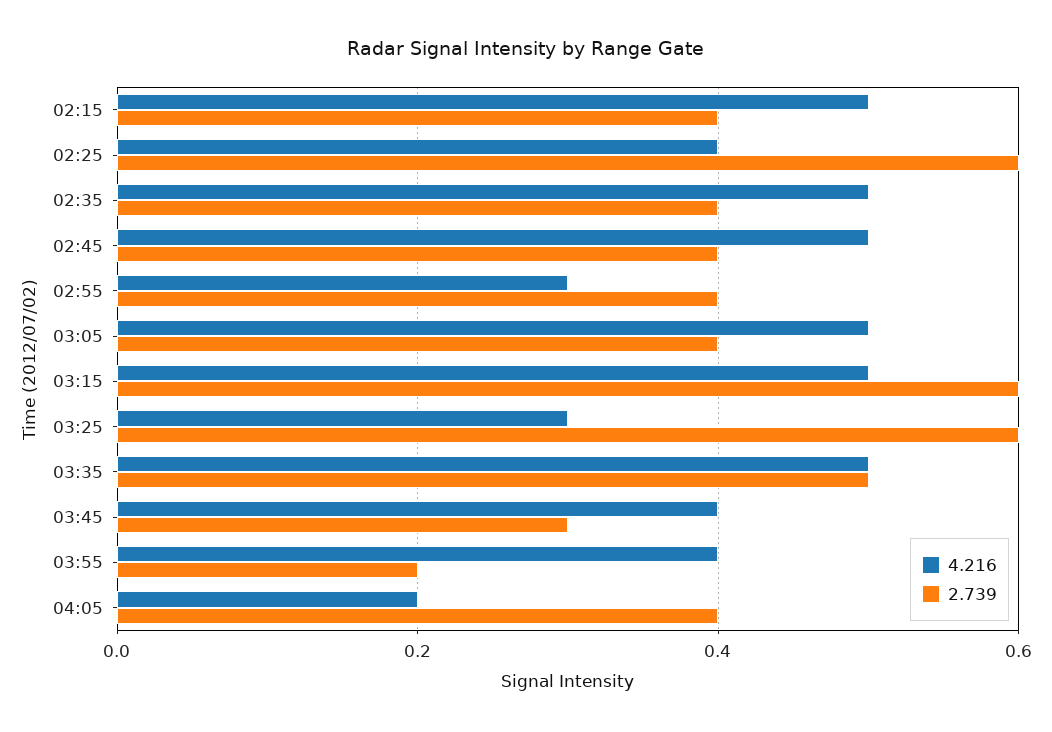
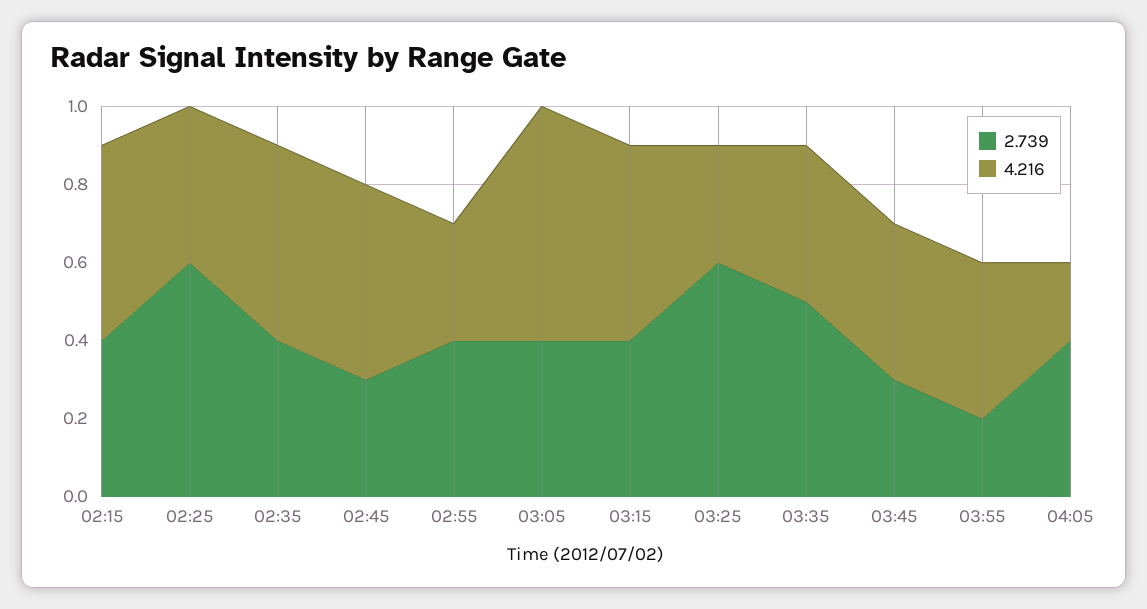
2.739, 02:45: 0.4 -> 0.3
4.216, 03:05: 0.5 -> 0.6
2.739, 03:15: 0.6 -> 0.4
4.216, 03:35: 0.5 -> 0.4

